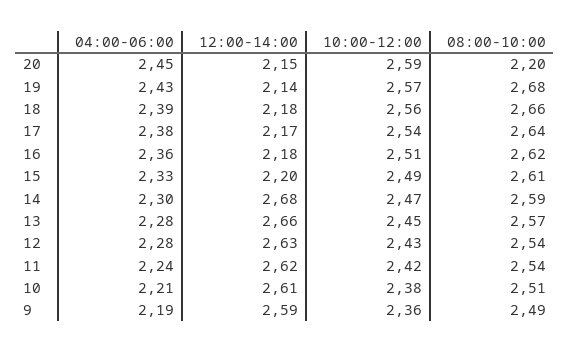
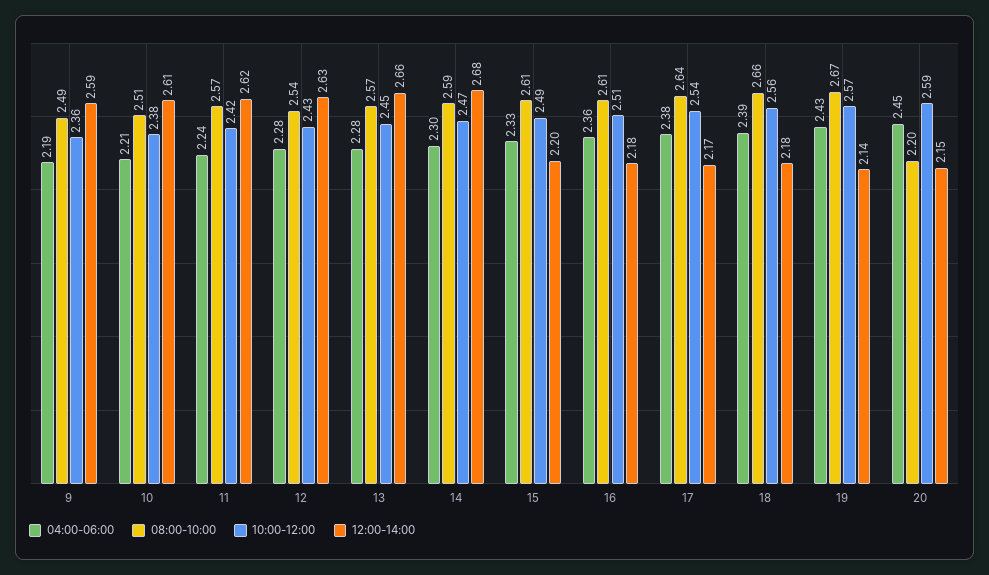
08:00-10:00, 19: 2.68 -> 2.67
08:00-10:00, 16: 2.62 -> 2.61
08:00-10:00, 11: 2.54 -> 2.57

